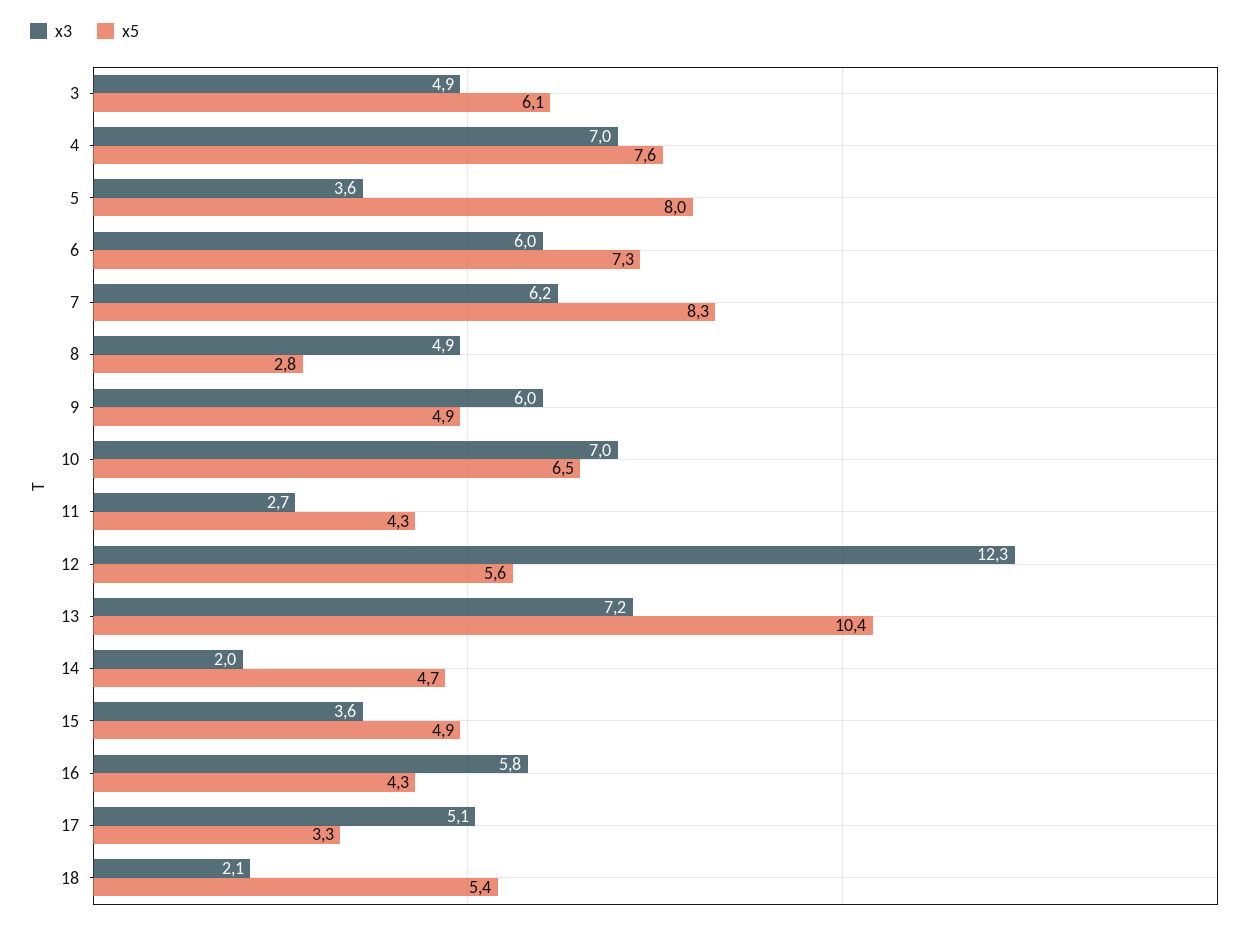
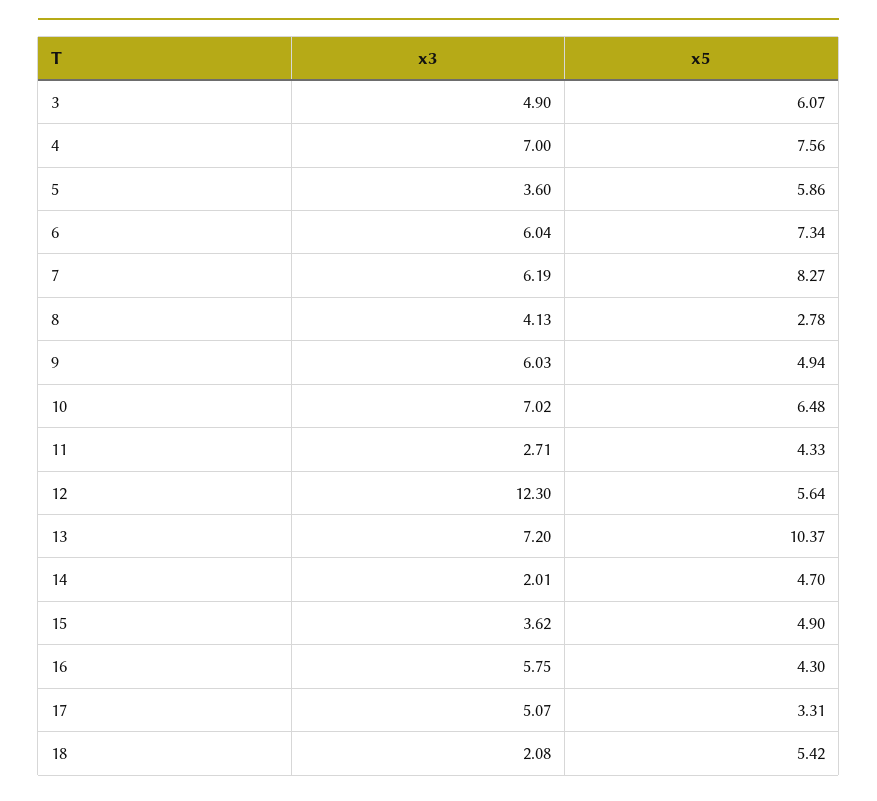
x5, 5: 8 -> 5.86
x3, 8: 4.9 -> 4.13

